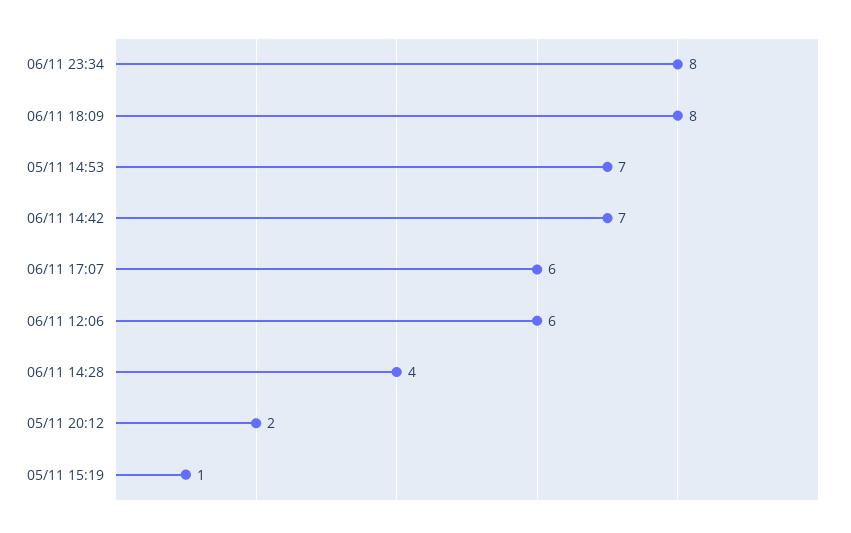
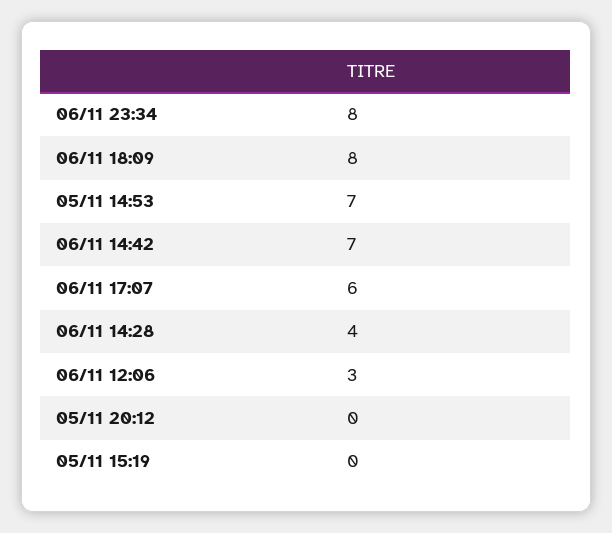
06/11 12:06: 6 -> 3
05/11 20:12: 2 -> 0
05/11 15:19: 1 -> 0

